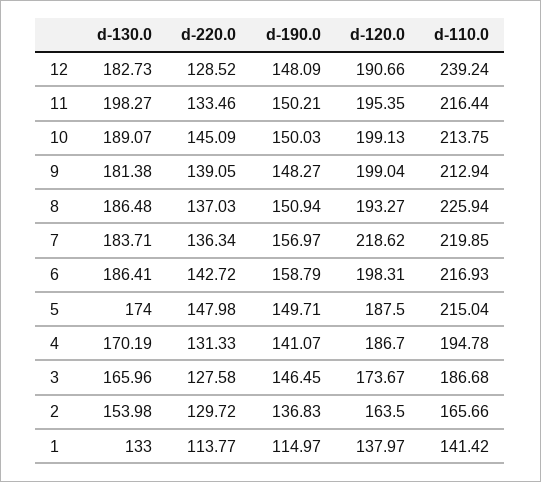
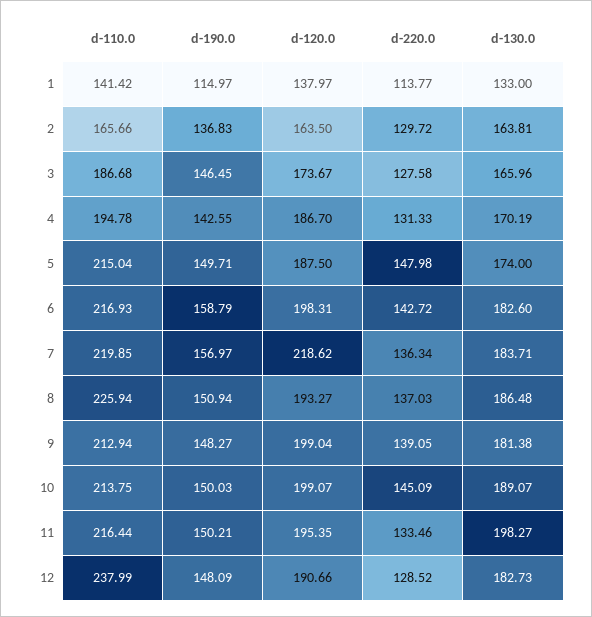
d-110.0, 12: 239.24 -> 237.99
d-120.0, 10: 199.13 -> 199.07
d-130.0, 6: 186.41 -> 182.6
d-190.0, 4: 141.07 -> 142.55
d-130.0, 2: 153.98 -> 163.81

